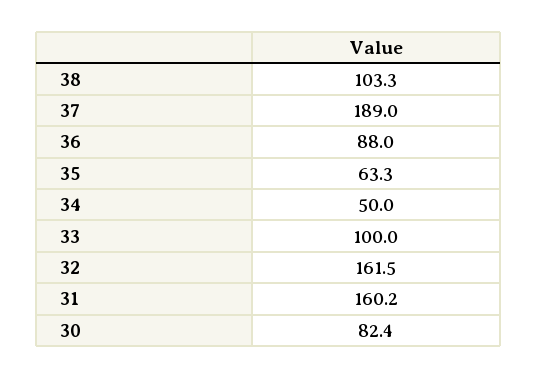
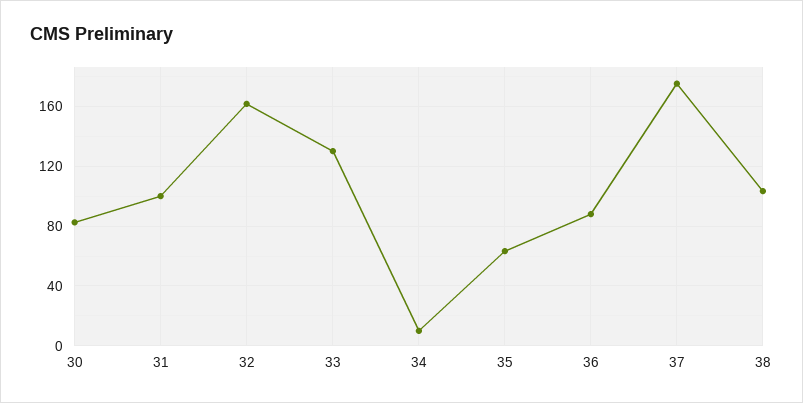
37: 189 -> 175
34: 50 -> 10
33: 100 -> 130
31: 160.2 -> 100

